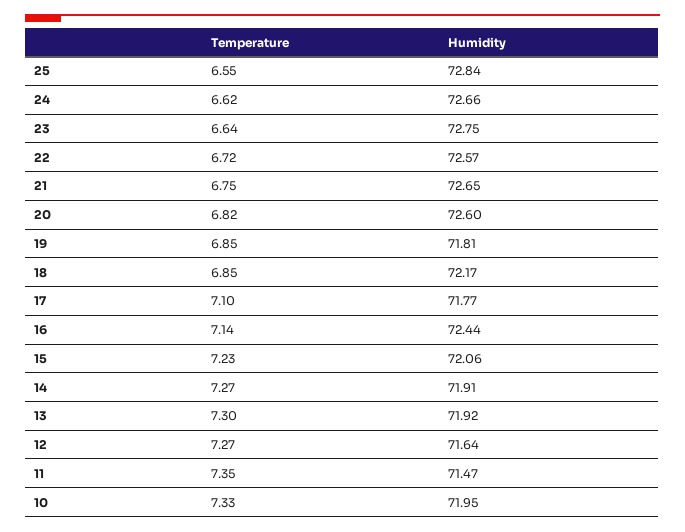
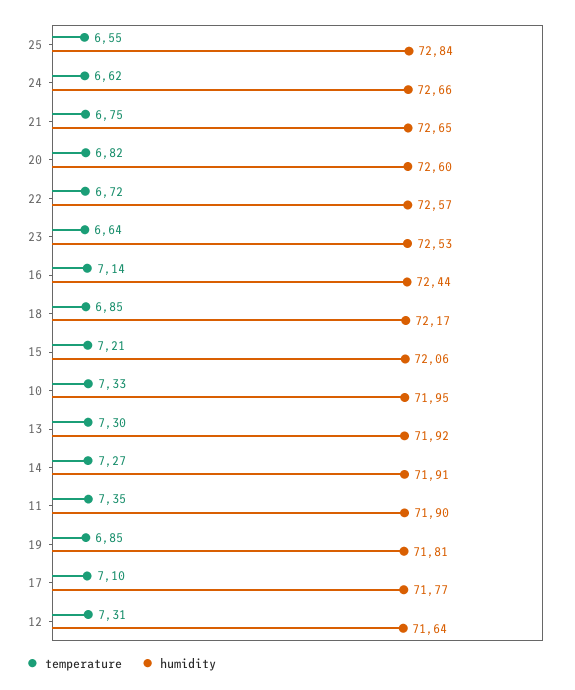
Humidity, 23: 72.75 -> 72.53
Temperature, 15: 7.23 -> 7.21
Temperature, 12: 7.27 -> 7.31
Humidity, 11: 71.47 -> 71.9

